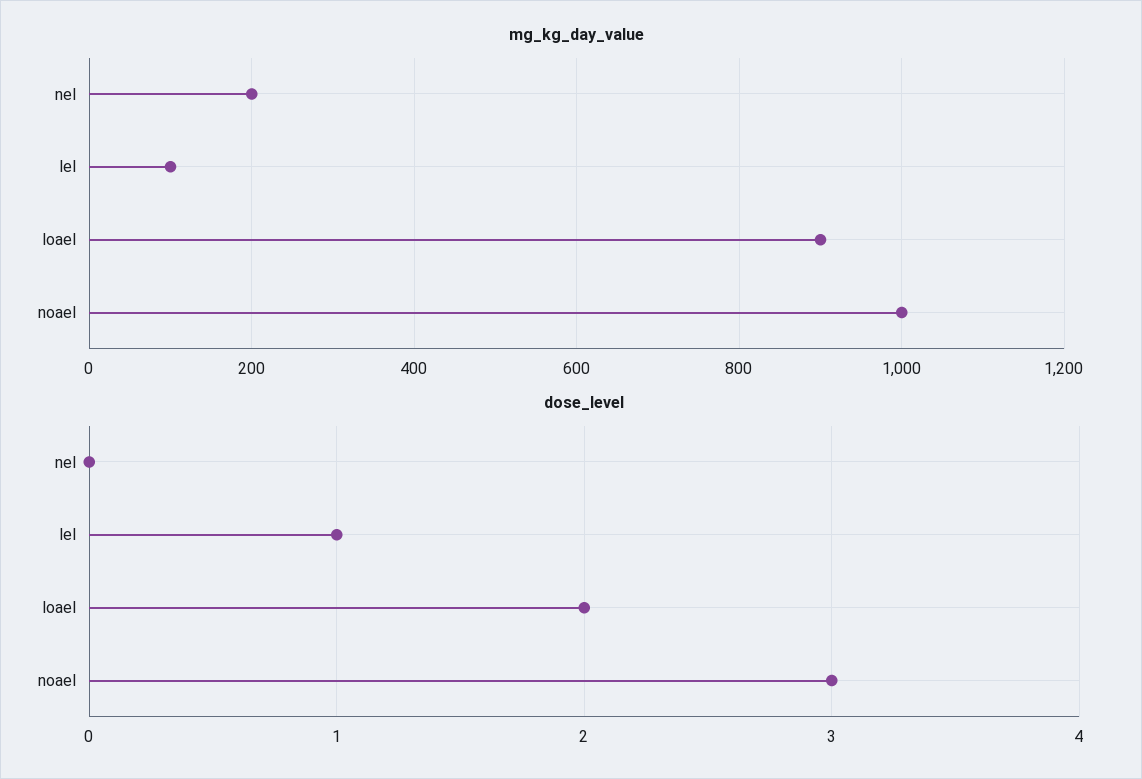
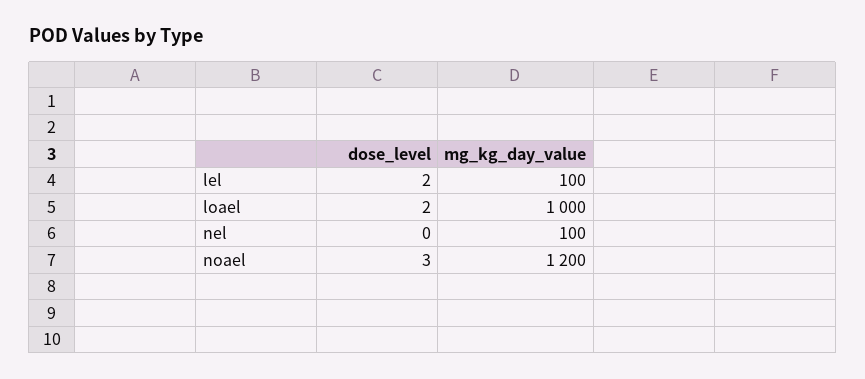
mg_kg_day_value, nel: 200 -> 100
mg_kg_day_value, loael: 900 -> 1000
mg_kg_day_value, noael: 1000 -> 1200
dose_level, lel: 1 -> 2

